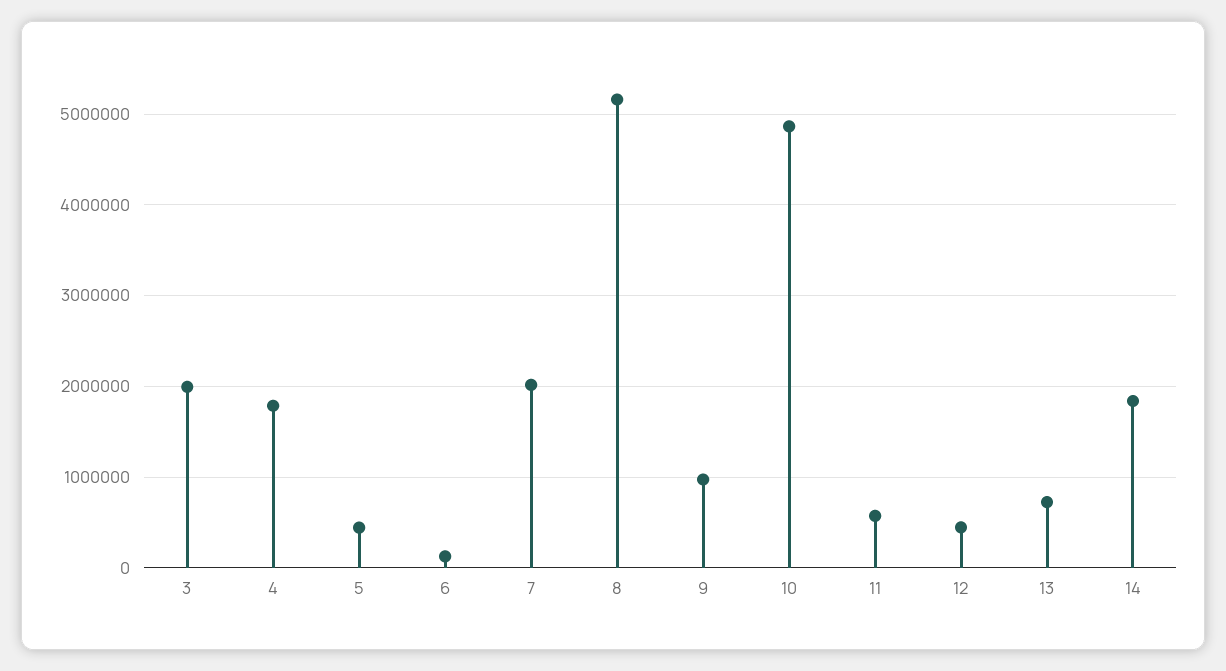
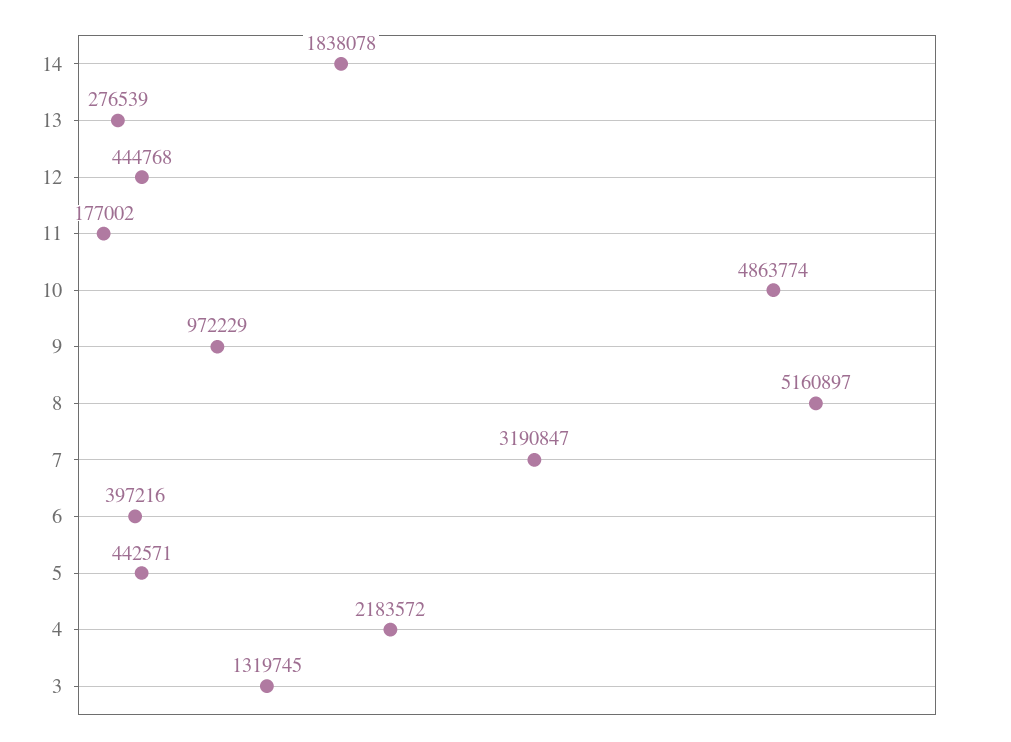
3: 2000000 -> 1319745
4: 1800000 -> 2183572
6: 100000 -> 397216
7: 2000000 -> 3190847
11: 600000 -> 177002
13: 700000 -> 276539

